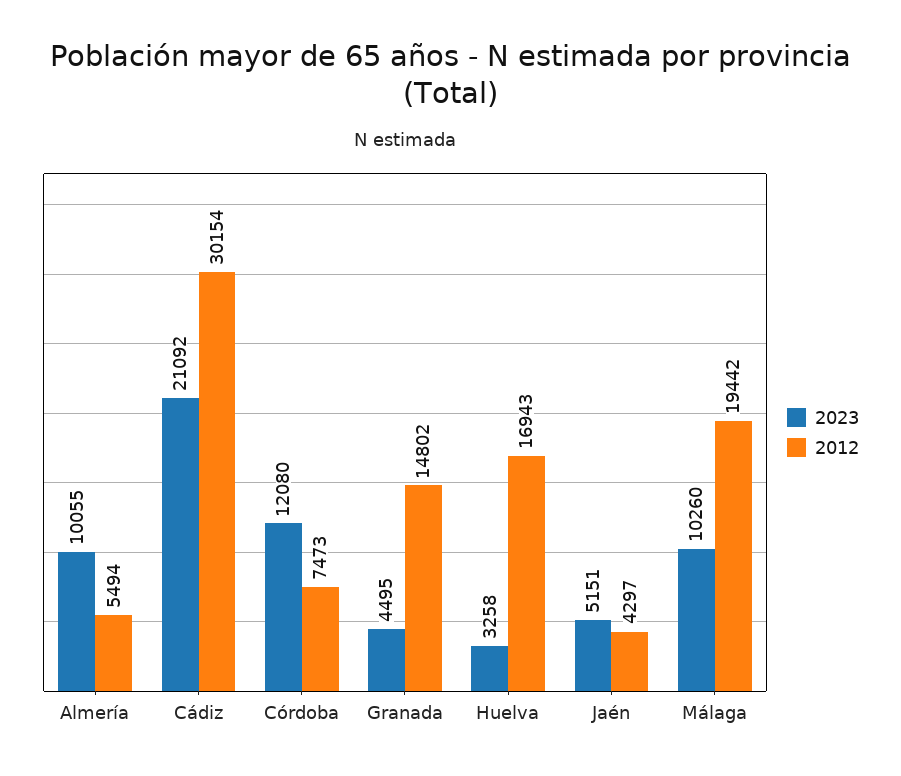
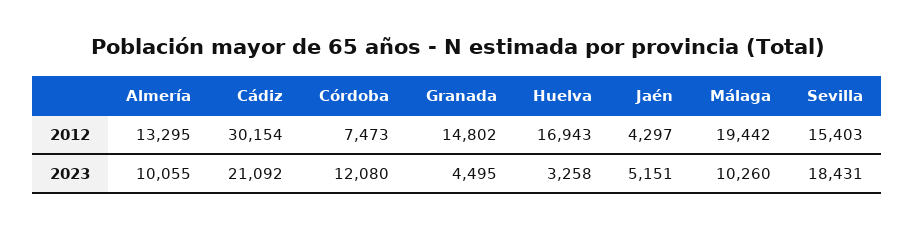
2012, Almería: 5494 -> 13295
2012, Sevilla: none -> 15403
2023, Sevilla: none -> 18431

